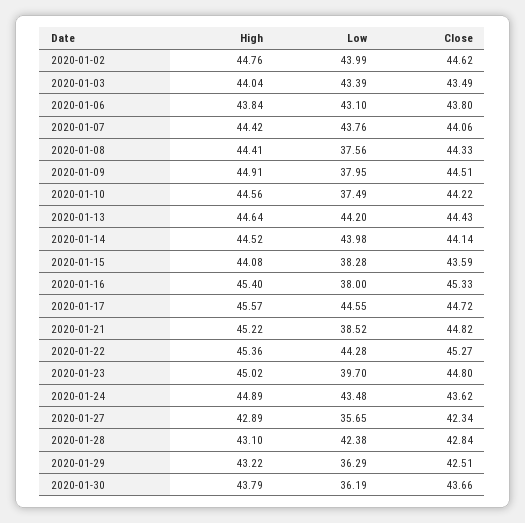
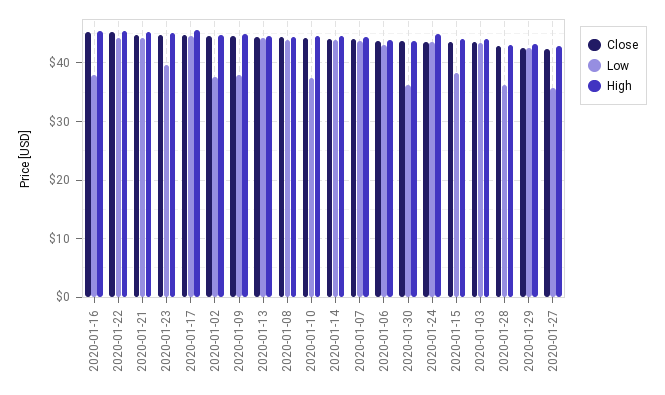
Low, 2020-01-02: 43.99 -> 38
Low, 2020-01-08: 37.56 -> 44
Low, 2020-01-21: 38.52 -> 44
Low, 2020-01-28: 42.38 -> 36
Low, 2020-01-29: 36.29 -> 42

